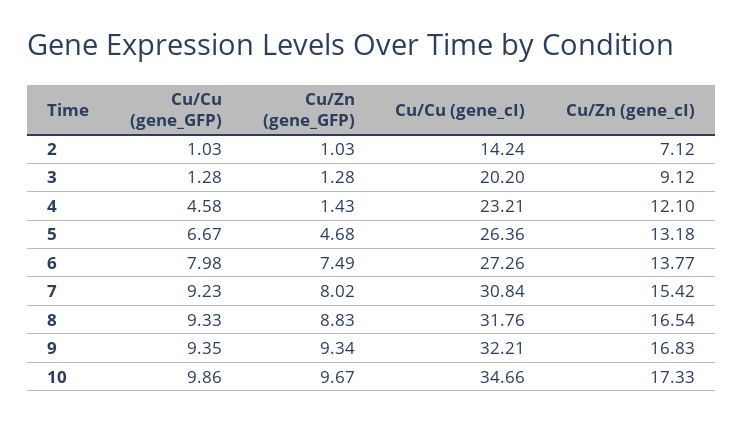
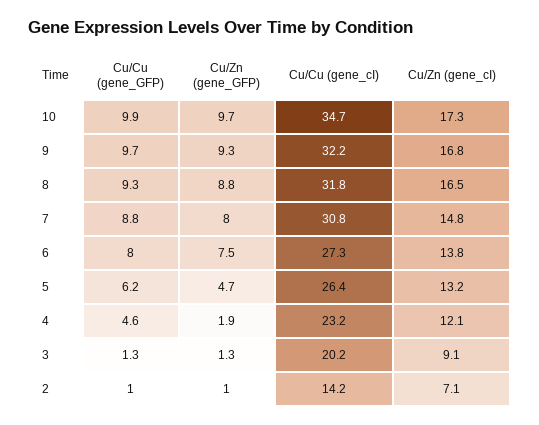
Cu/Zn (gene_GFP), 4: 1.43 -> 1.9
Cu/Cu (gene_GFP), 5: 6.67 -> 6.2
Cu/Cu (gene_GFP), 7: 9.23 -> 8.8
Cu/Zn (gene_cI), 7: 15.42 -> 14.8
Cu/Cu (gene_GFP), 9: 9.35 -> 9.7

